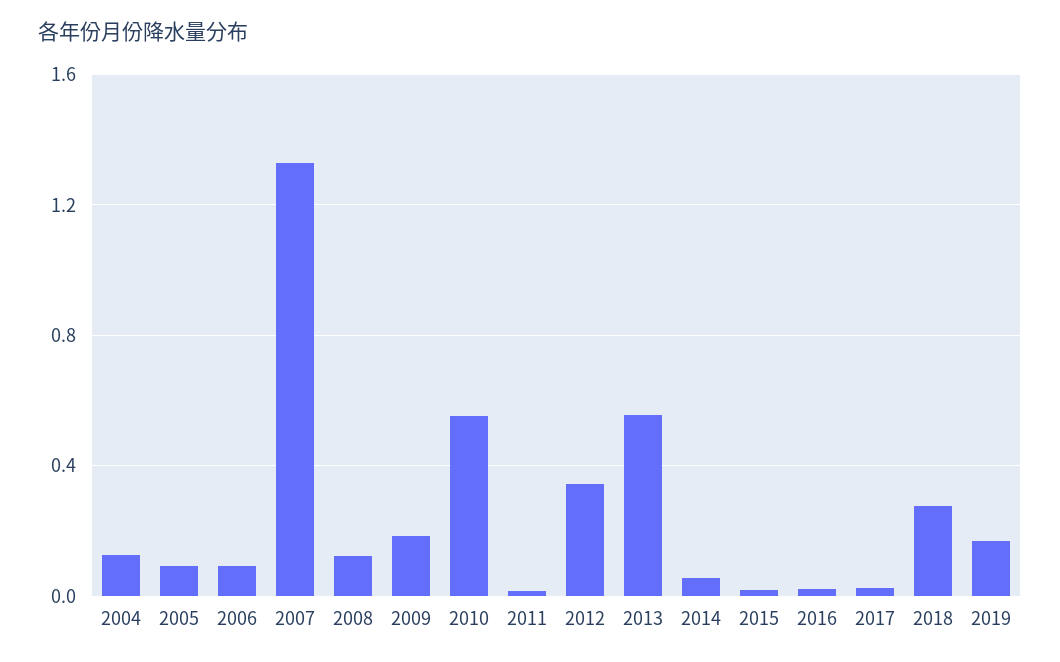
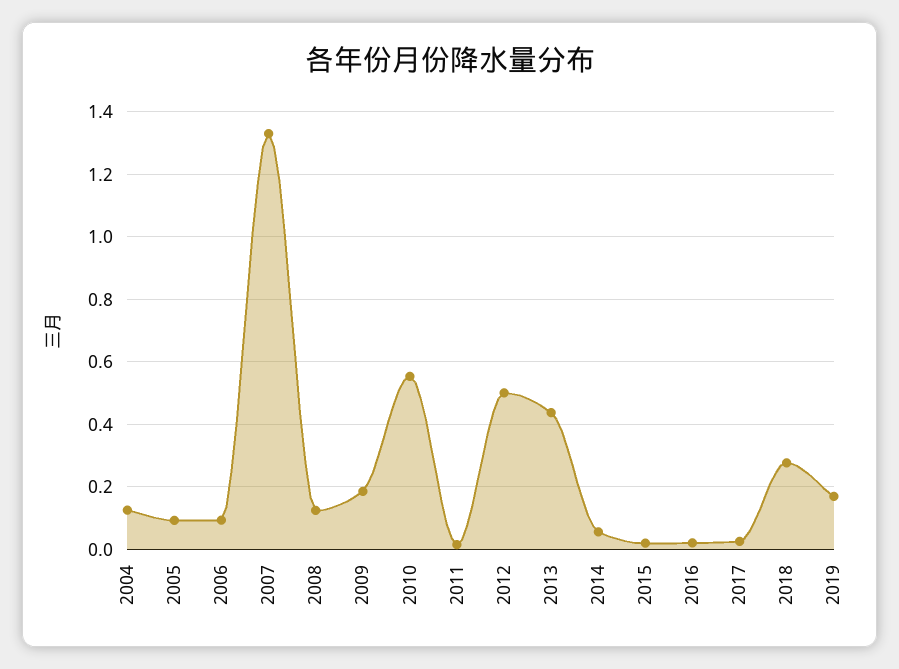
2012: 0.35 -> 0.5
2013: 0.55 -> 0.44

